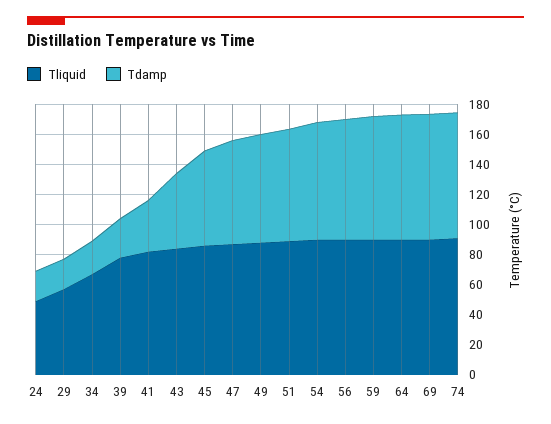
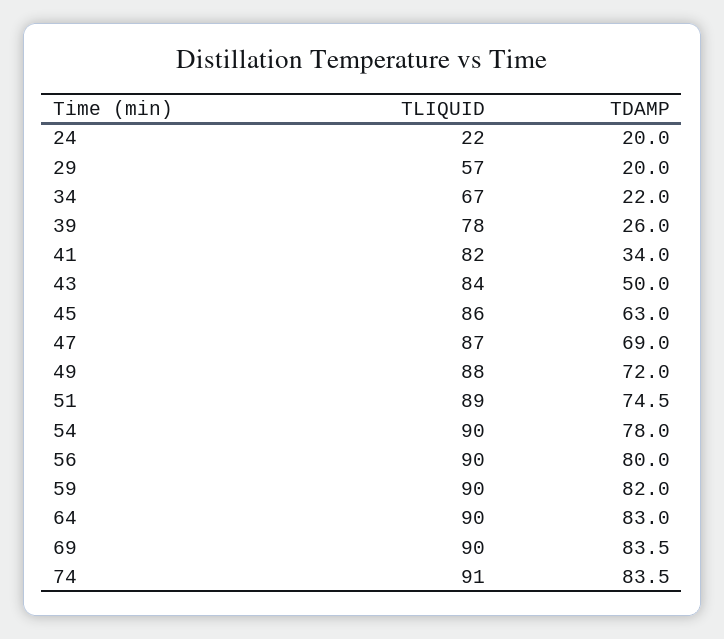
Tliquid, 24: 50 -> 22

